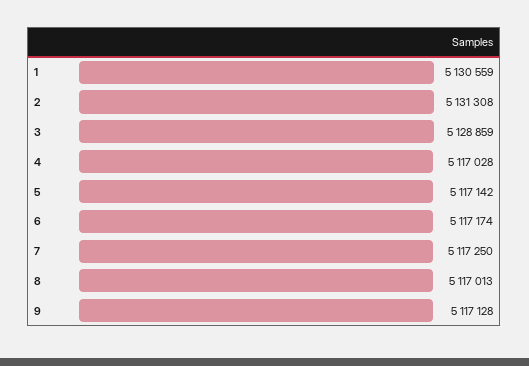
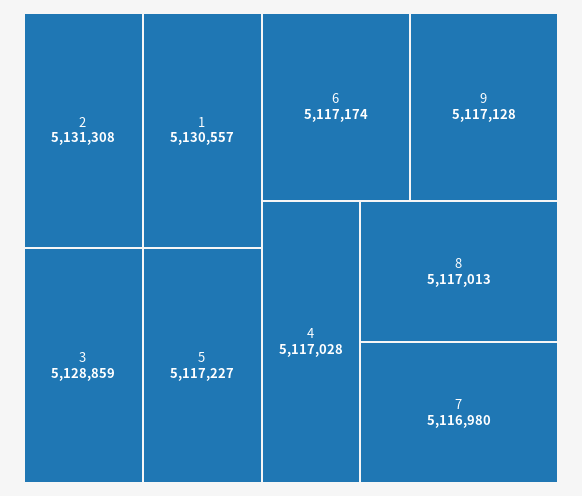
1: 5130559 -> 5130557
5: 5117142 -> 5117227
7: 5117250 -> 5116980

